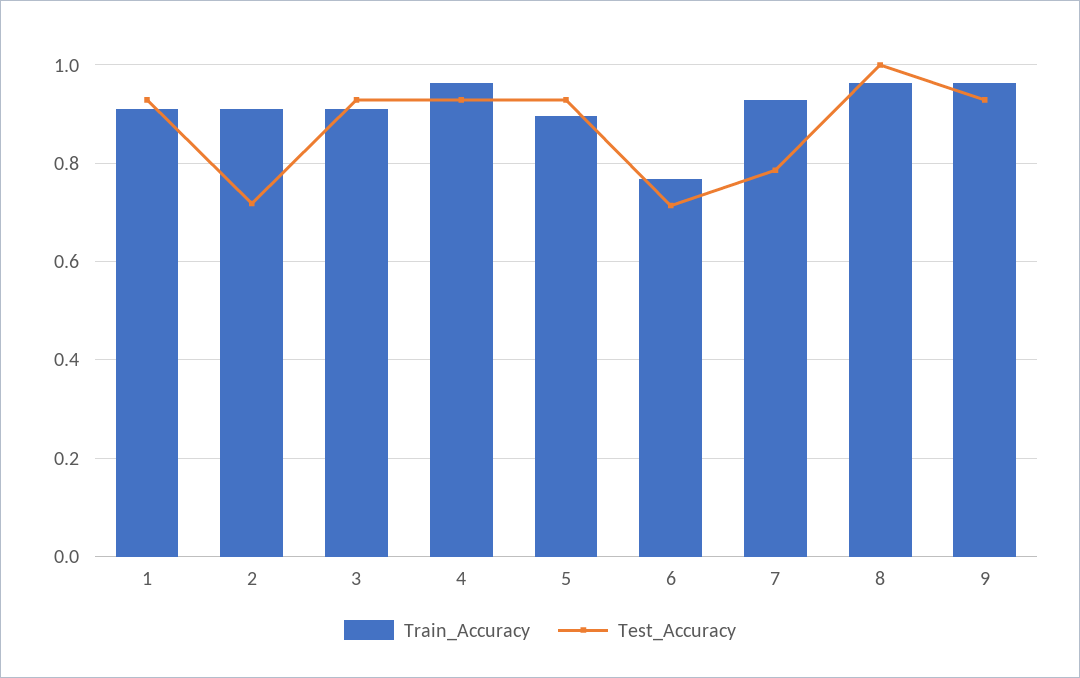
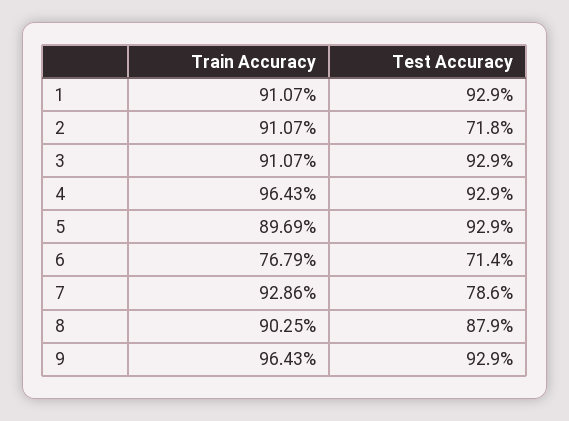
Train_Accuracy, 8: 0.96 -> 0.9025
Test_Accuracy, 8: 1 -> 0.879

